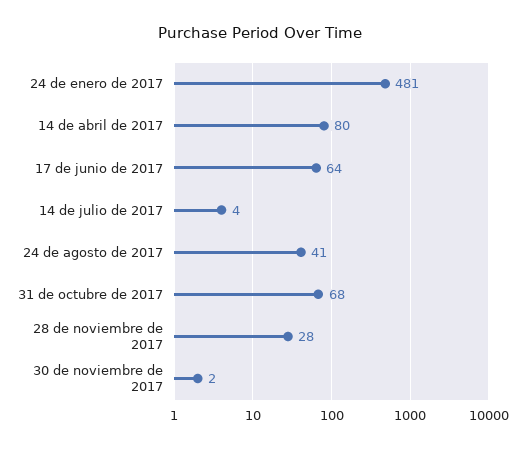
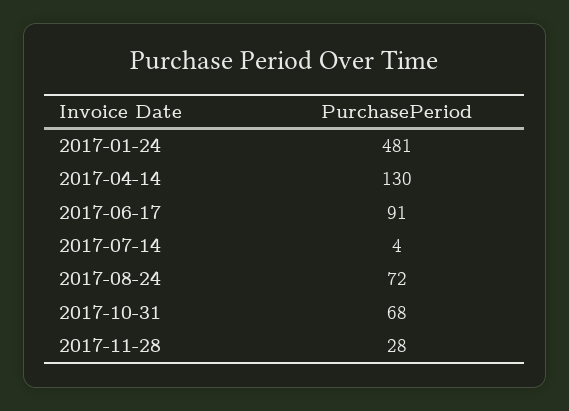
14 de abril de 2017: 80 -> 130
17 de junio de 2017: 64 -> 91
24 de agosto de 2017: 41 -> 72
30 de noviembre de 2017: 2 -> none

